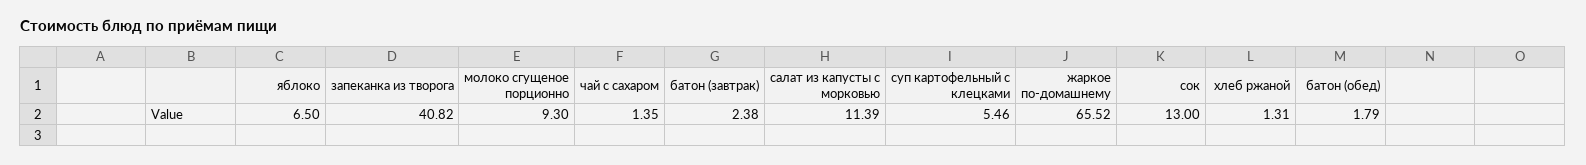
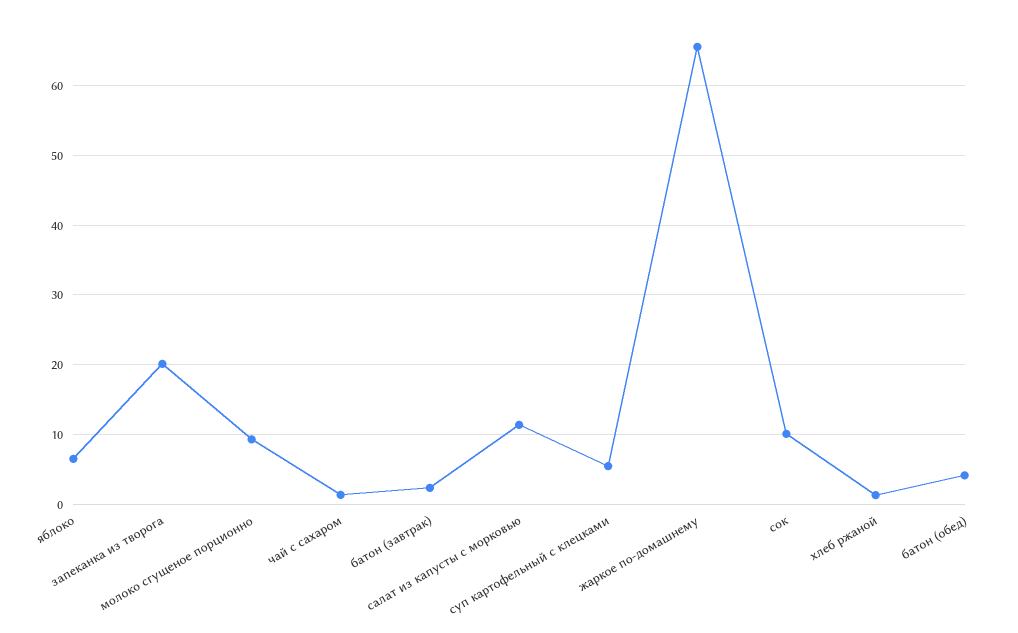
запеканка из творога: 40.82 -> 20
сок: 13 -> 10
батон (обед): 1.79 -> 4

